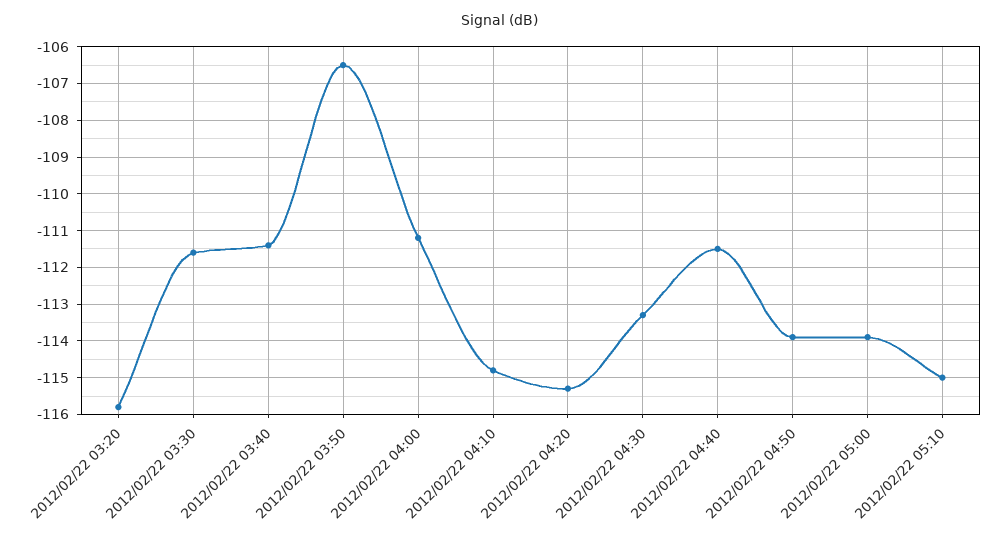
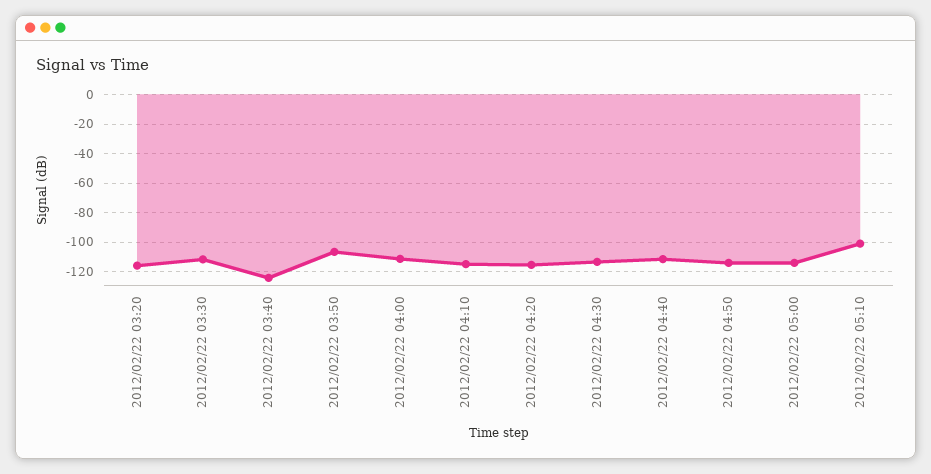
2012/02/22 03:40: -111.5 -> -125
2012/02/22 05:10: -115 -> -100

